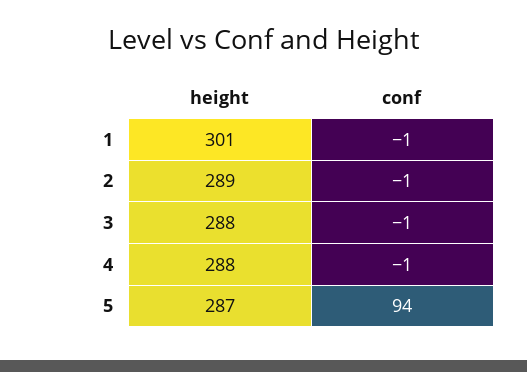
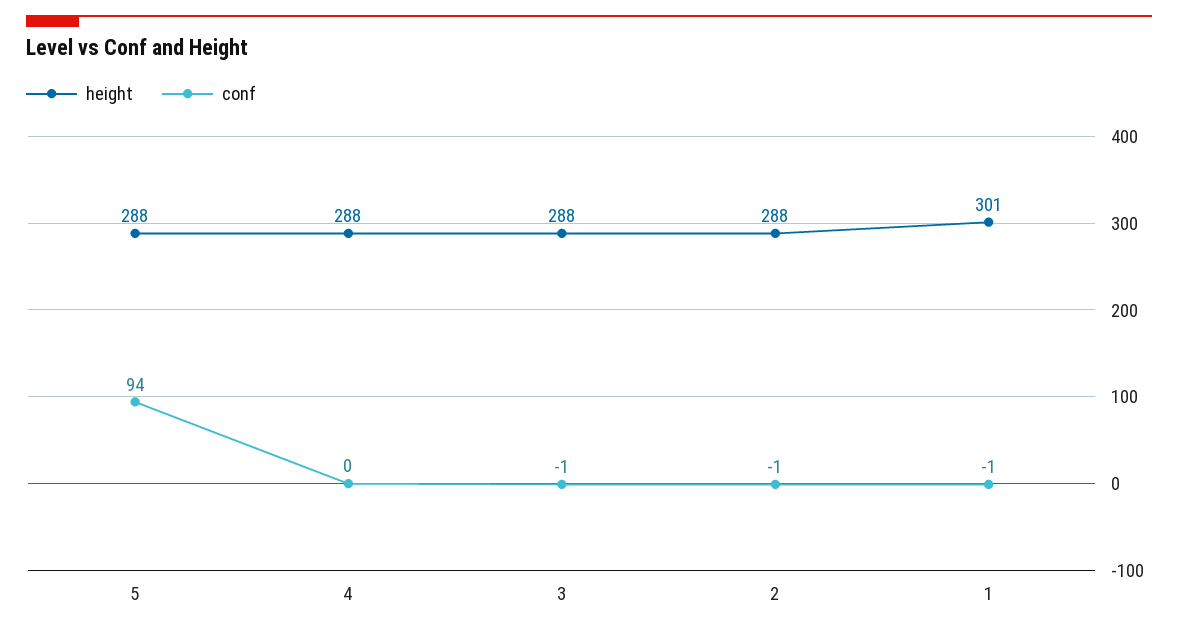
height, 2: 289 -> 288
conf, 4: -1 -> 0
height, 5: 287 -> 288

